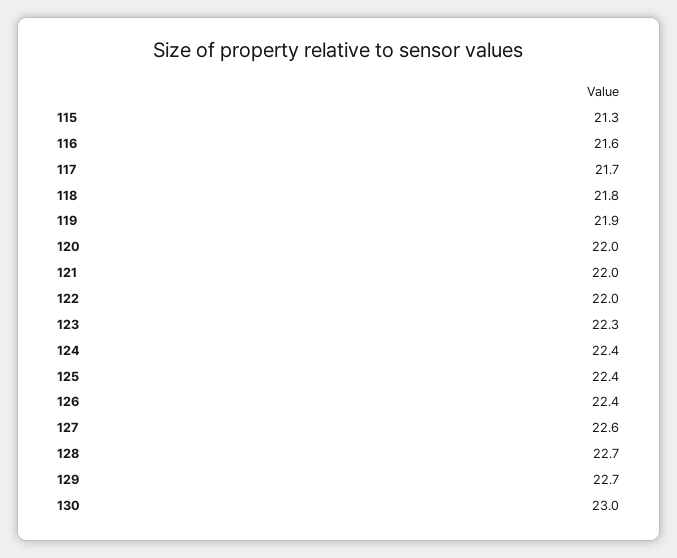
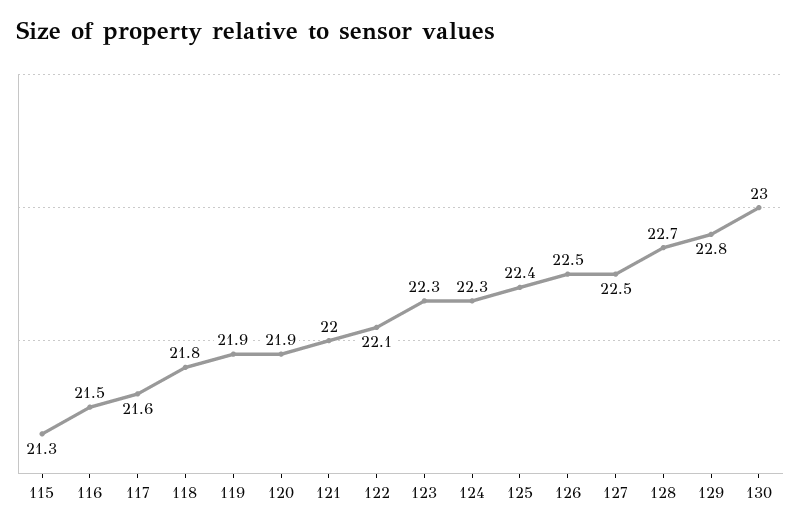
116: 21.6 -> 21.5
117: 21.7 -> 21.6
120: 22 -> 21.9
122: 22 -> 22.1
124: 22.4 -> 22.3
126: 22.4 -> 22.5
127: 22.6 -> 22.5
129: 22.7 -> 22.8

